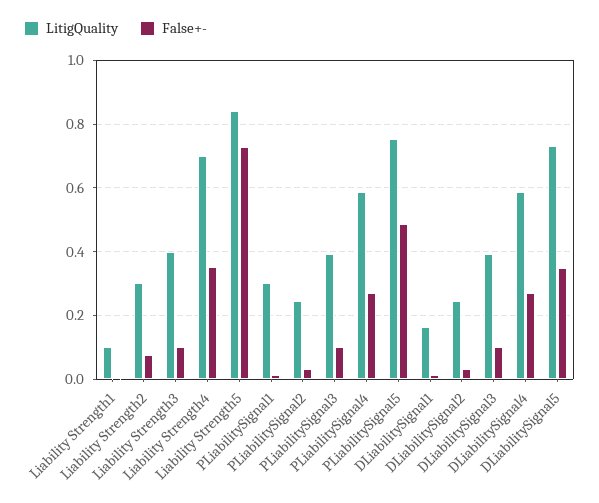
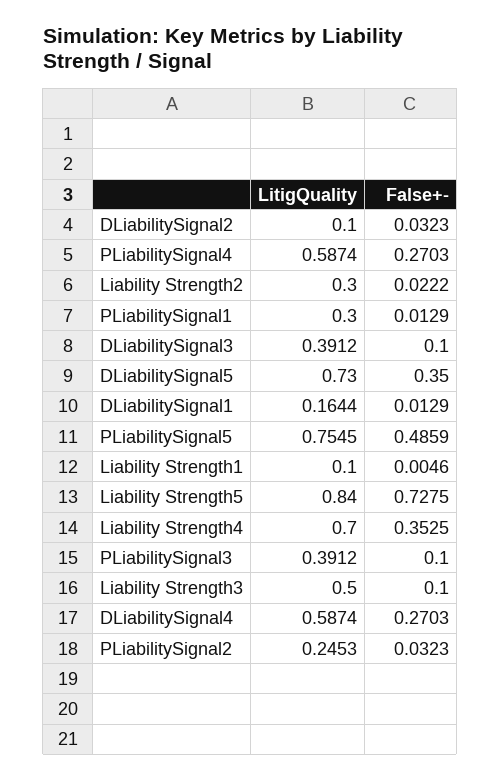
False+-, Liability Strength2: 0.08 -> 0.0222
LitigQuality, Liability Strength3: 0.4 -> 0.5
LitigQuality, DLiabilitySignal2: 0.24 -> 0.1

